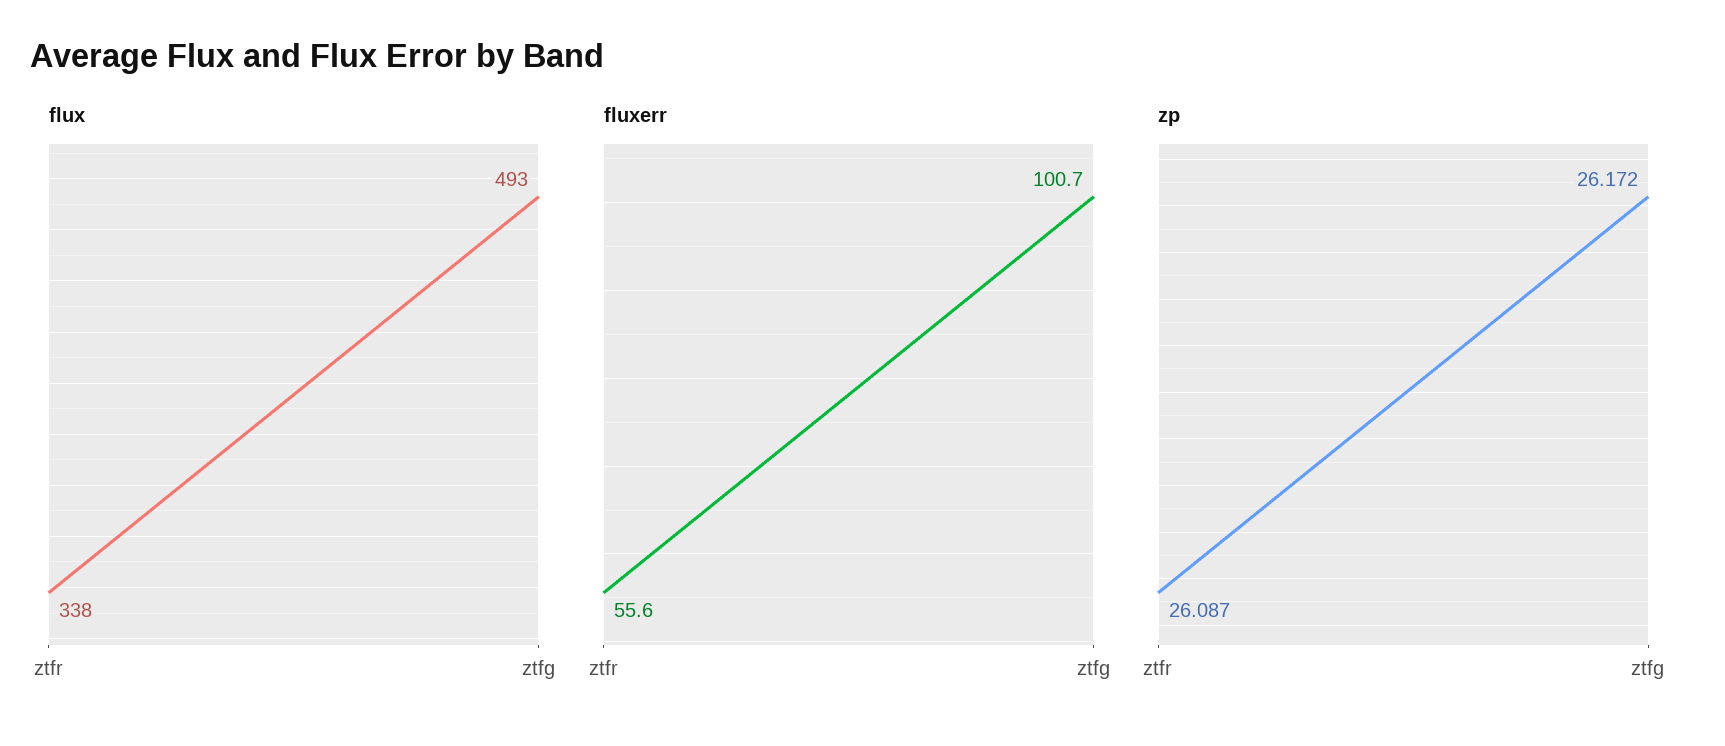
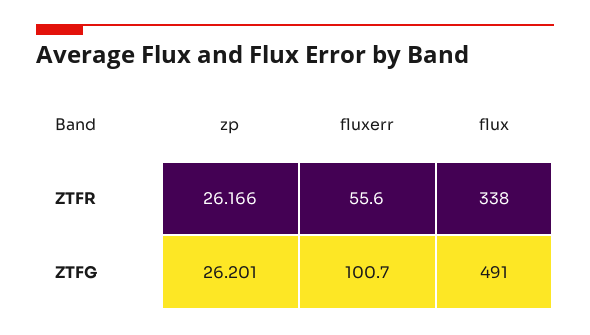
flux, ztfg: 493 -> 491
zp, ztfr: 26.087 -> 26.166
zp, ztfg: 26.172 -> 26.201

